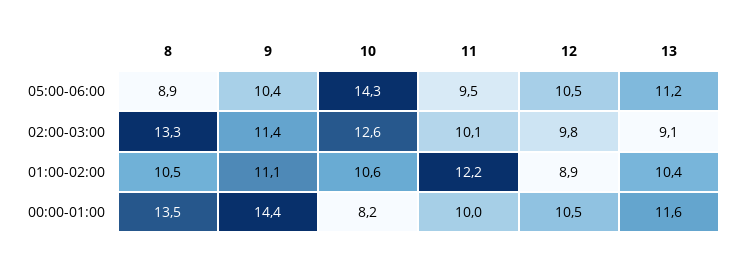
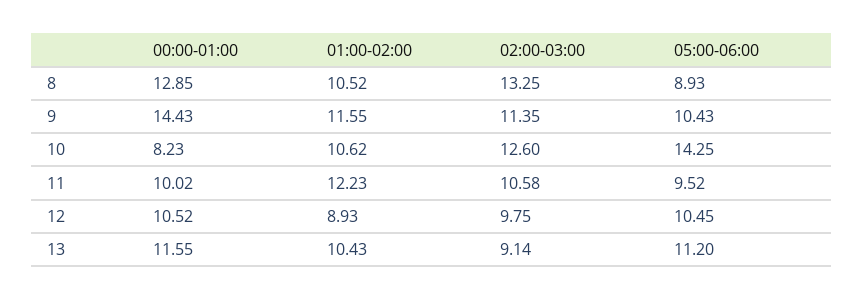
11, 02:00-03:00: 10.1 -> 10.58
9, 01:00-02:00: 11.1 -> 11.55
8, 00:00-01:00: 13.5 -> 12.85

